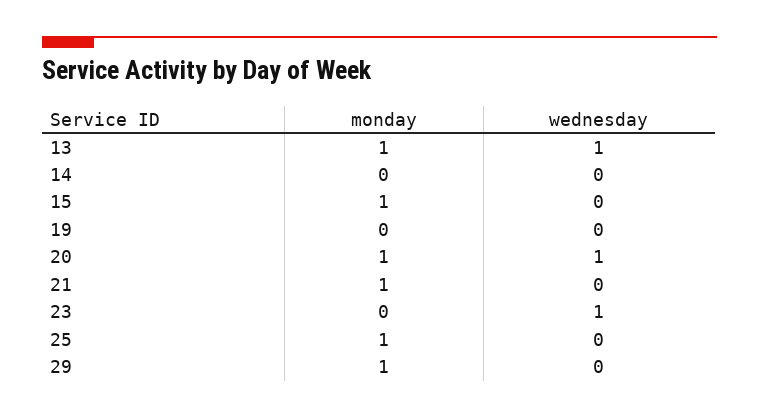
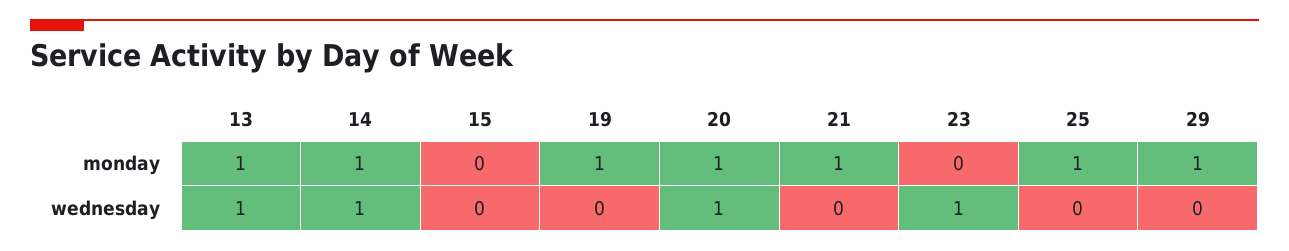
monday, 14: 0 -> 1
wednesday, 14: 0 -> 1
monday, 15: 1 -> 0
monday, 19: 0 -> 1

